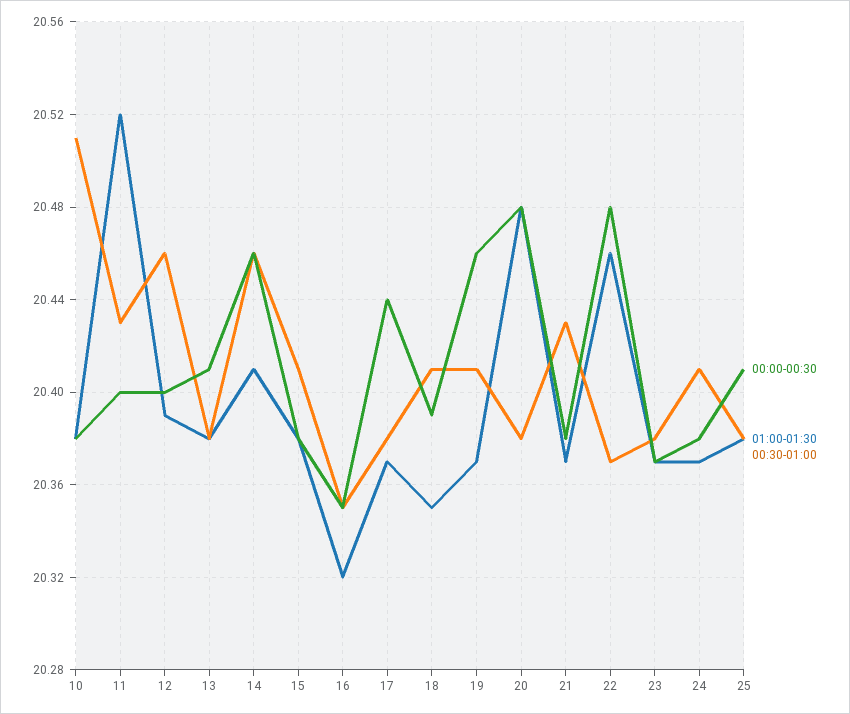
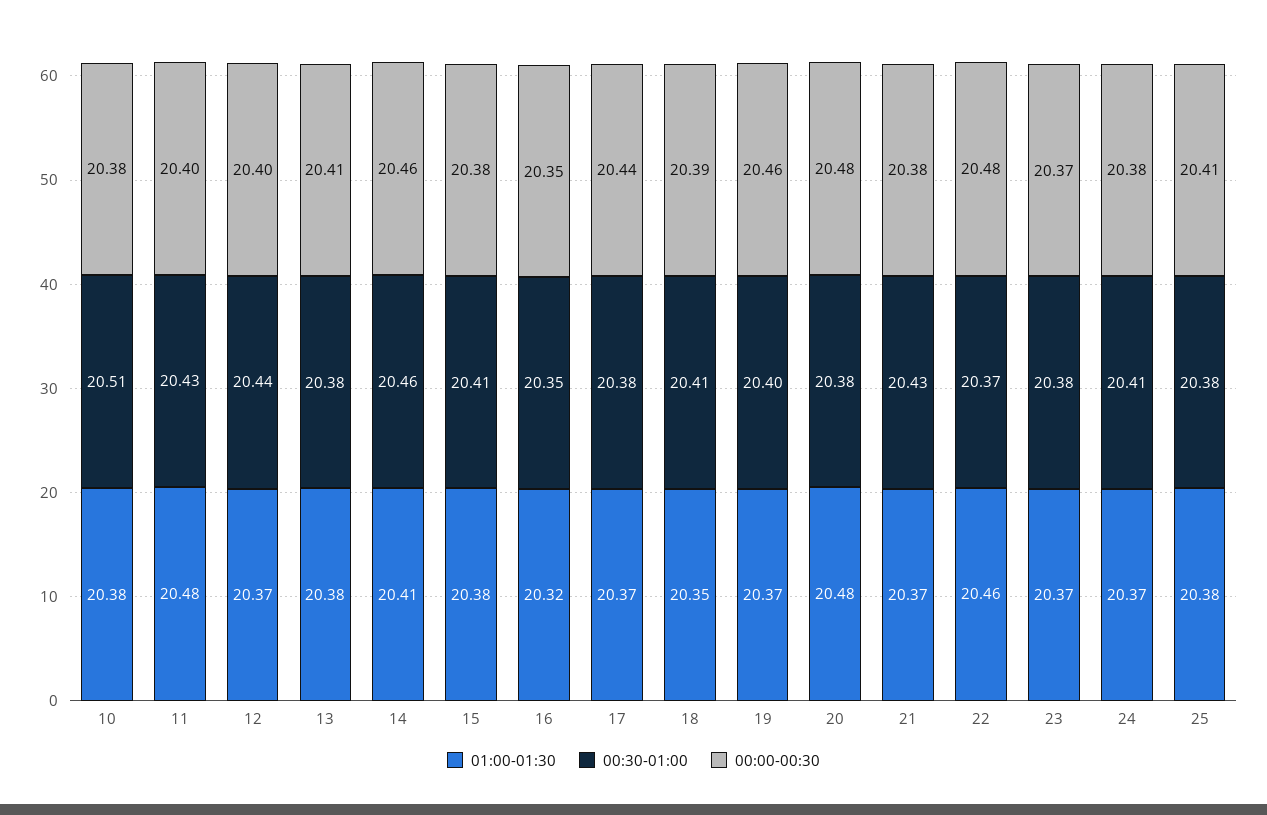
01:00-01:30, 11: 20.52 -> 20.48
01:00-01:30, 12: 20.39 -> 20.37
00:30-01:00, 12: 20.46 -> 20.44
00:30-01:00, 19: 20.41 -> 20.4

